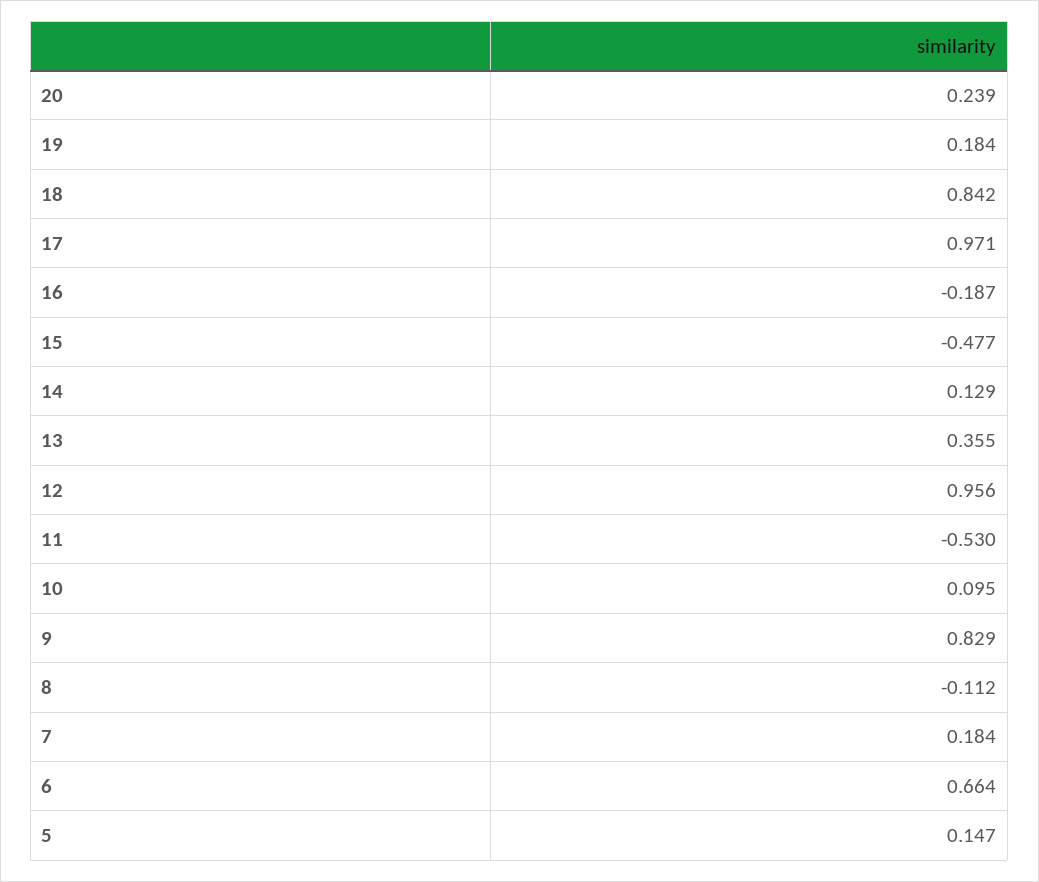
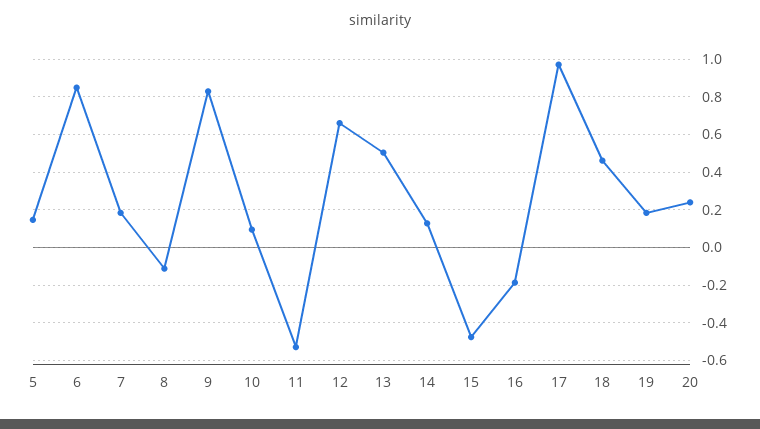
18: 0.842 -> 0.45
13: 0.355 -> 0.5
12: 0.956 -> 0.65
6: 0.664 -> 0.85

